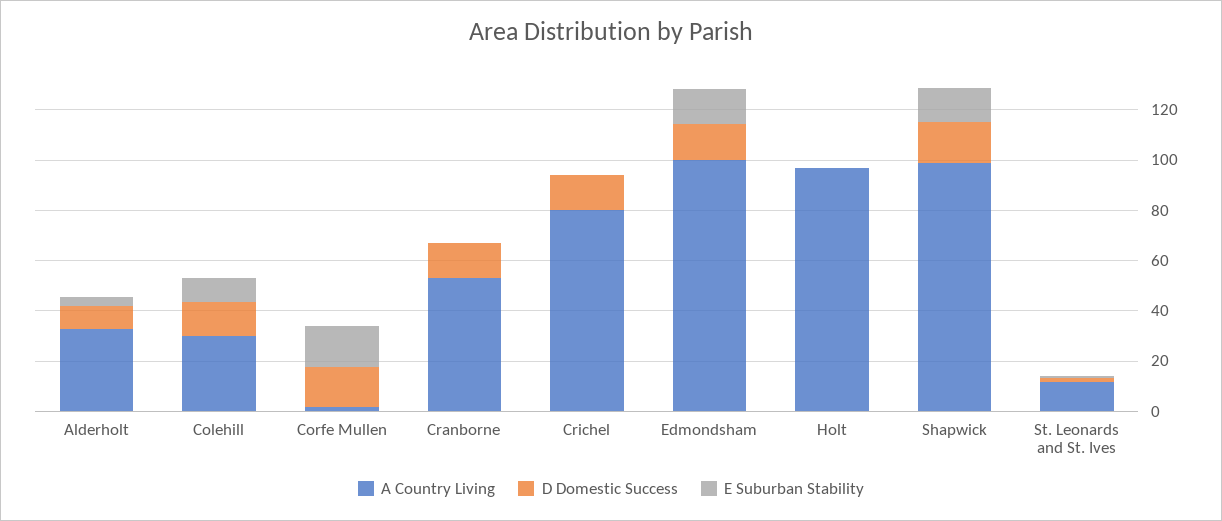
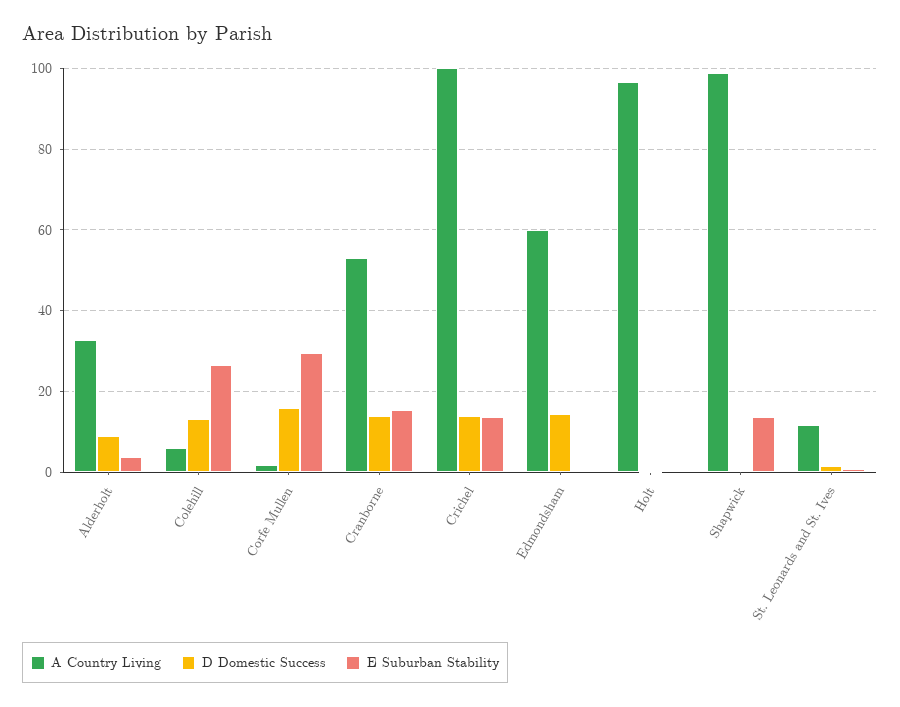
A Country Living, Colehill: 30 -> 6
E Suburban Stability, Colehill: 10 -> 26
E Suburban Stability, Corfe Mullen: 15 -> 30
E Suburban Stability, Cranborne: 0 -> 16
A Country Living, Crichel: 80 -> 100
E Suburban Stability, Crichel: 0 -> 14
A Country Living, Edmondsham: 100 -> 60
E Suburban Stability, Edmondsham: 15 -> 0
D Domestic Success, Shapwick: 15 -> 0

